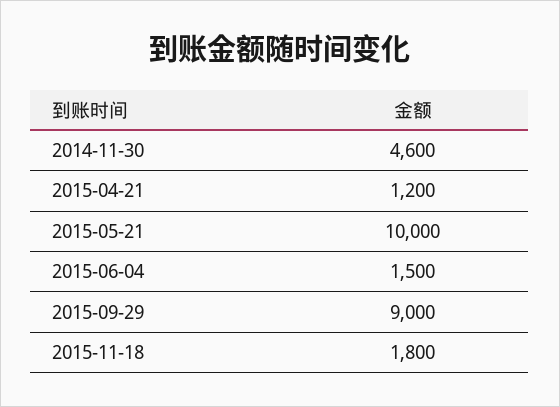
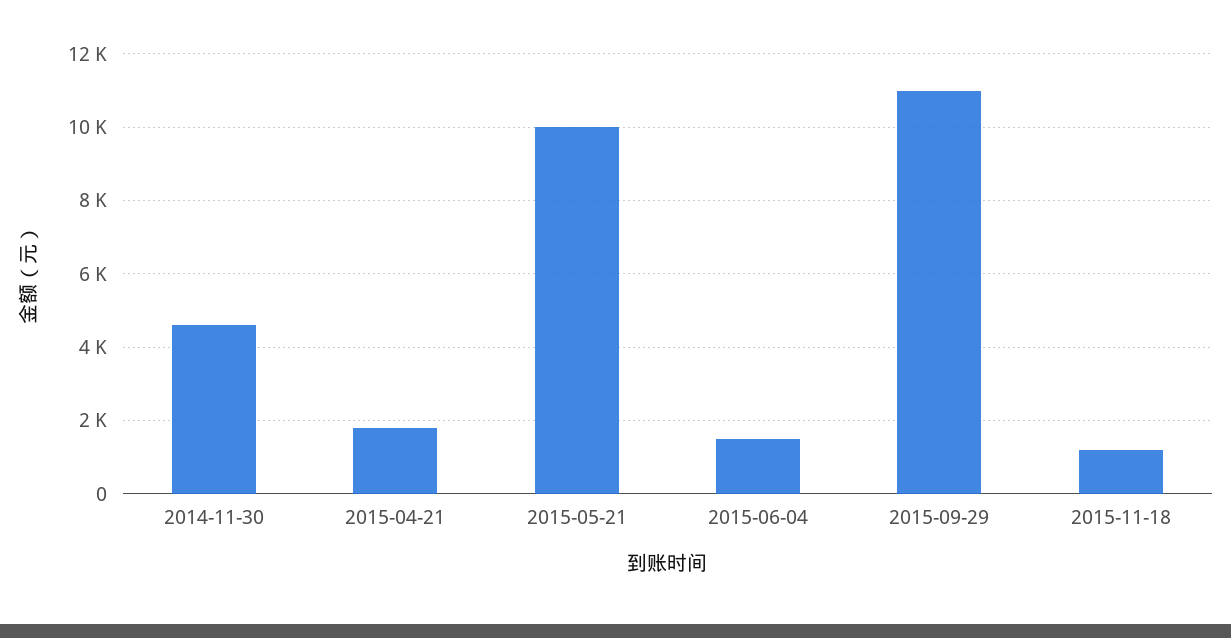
2015-04-21: 1200 -> 1800
2015-09-29: 9000 -> 11000
2015-11-18: 1800 -> 1200

